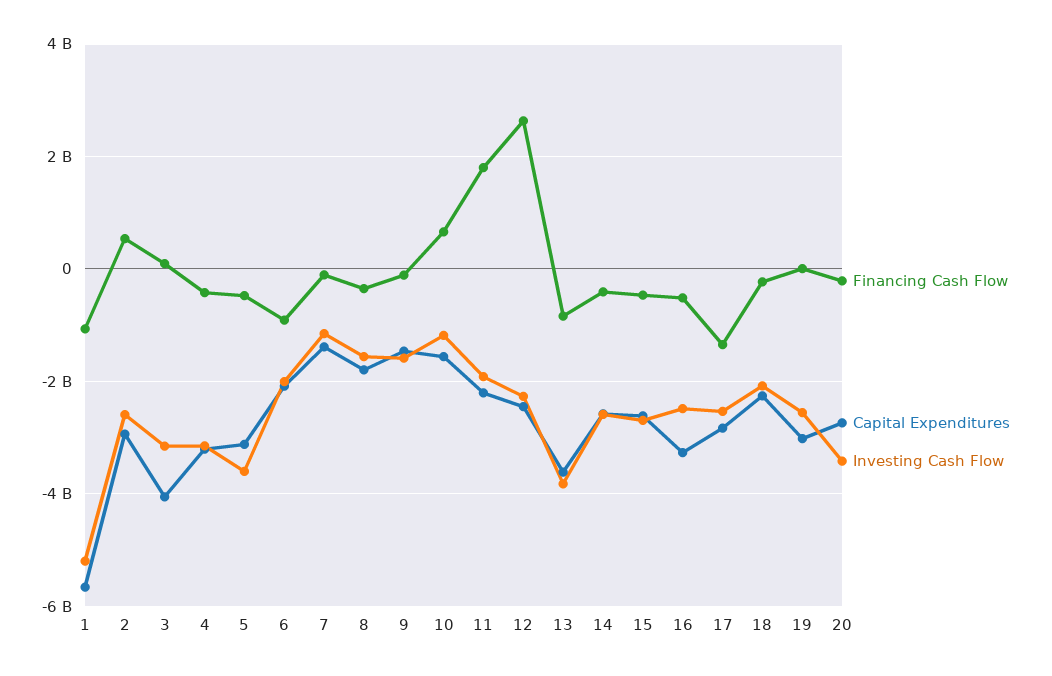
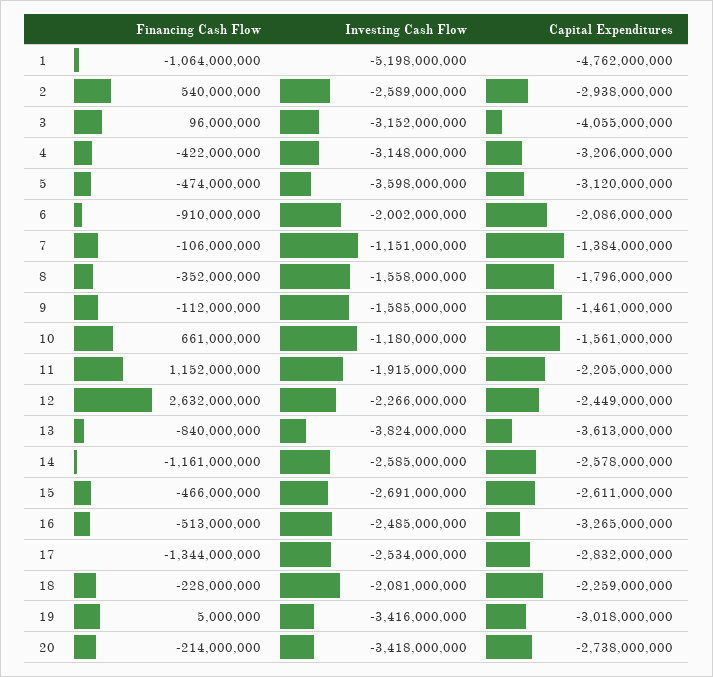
Capital Expenditures, 1: -5600000000 -> -4762000000
Financing Cash Flow, 11: 1800000000 -> 1152000000
Financing Cash Flow, 14: -400000000 -> -1161000000
Investing Cash Flow, 19: -2600000000 -> -3416000000

